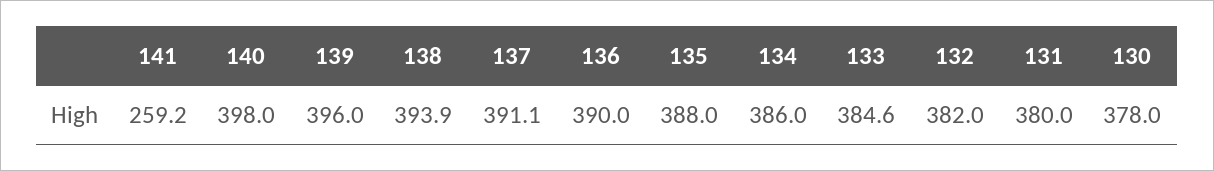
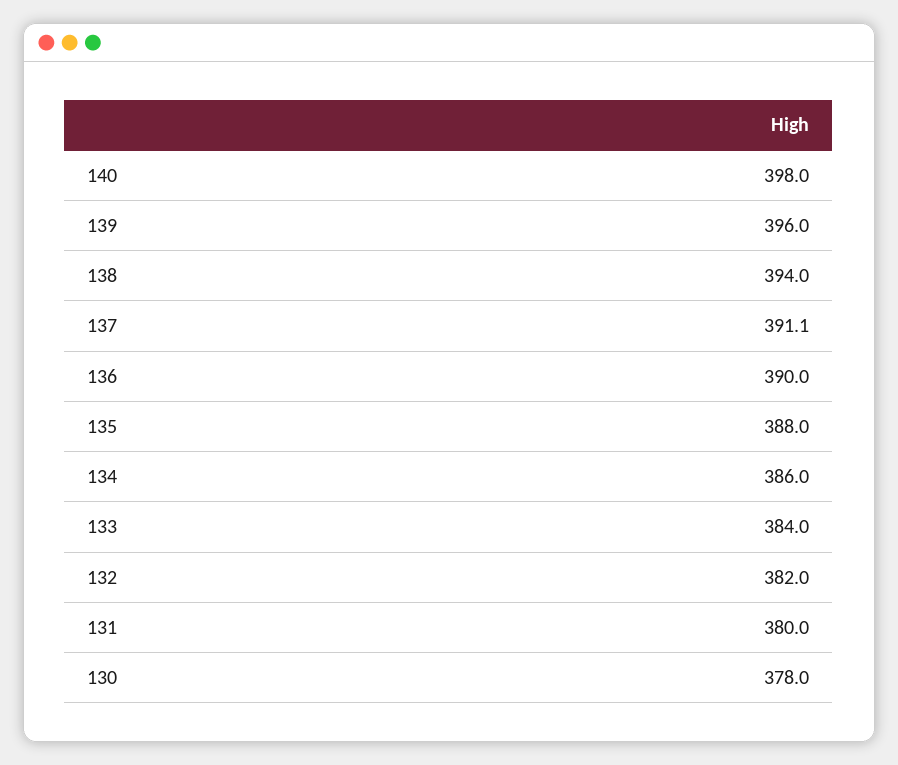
141: 259.2 -> none
138: 393.9 -> 394
133: 384.6 -> 384

